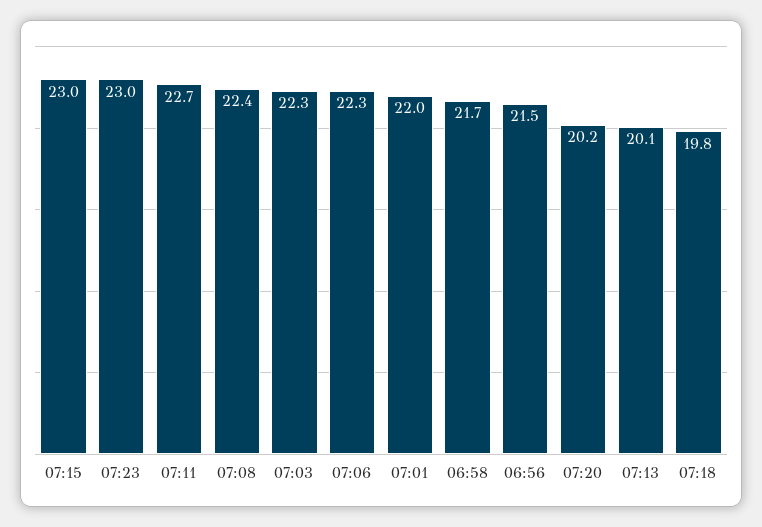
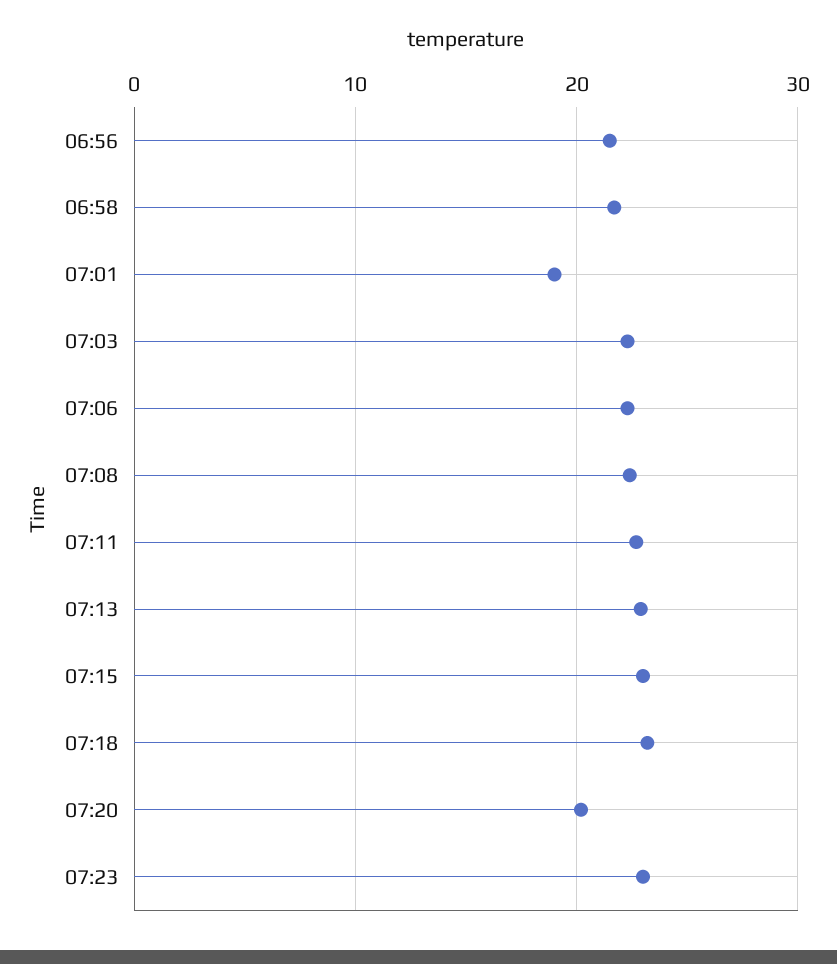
07:01: 22 -> 19
07:13: 20.1 -> 23
07:18: 19.8 -> 23

